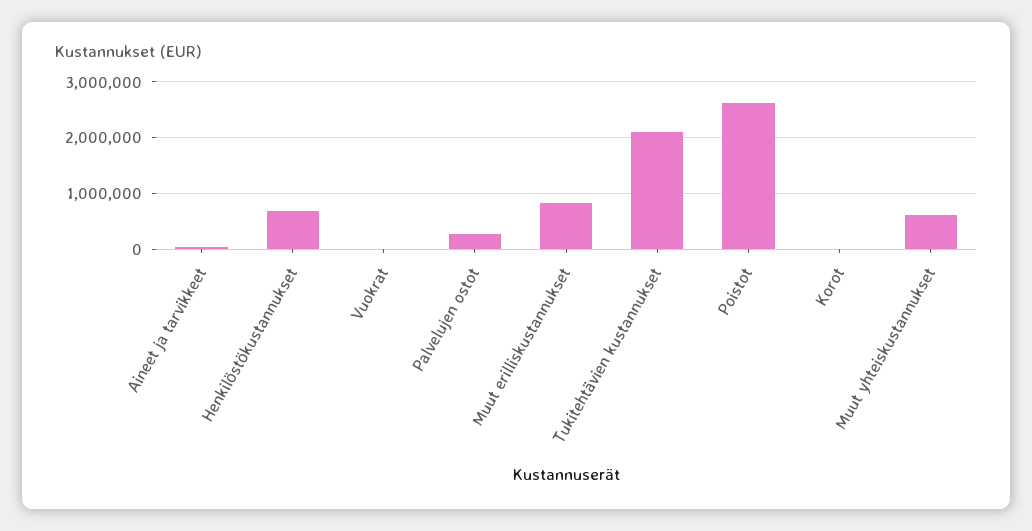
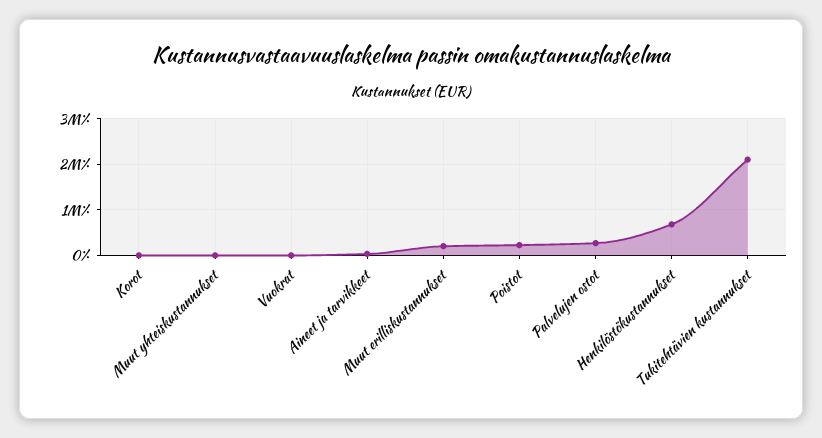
Muut erilliskustannukset: 800000 -> 200000
Poistot: 2600000 -> 200000
Muut yhteiskustannukset: 600000 -> 0

